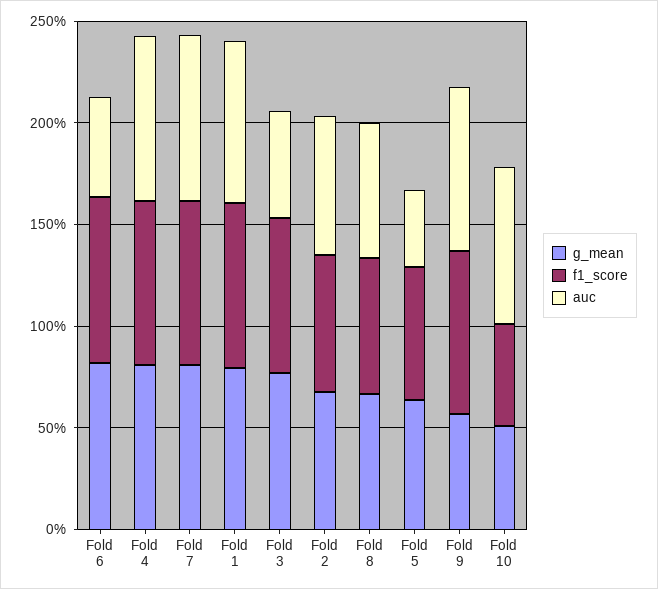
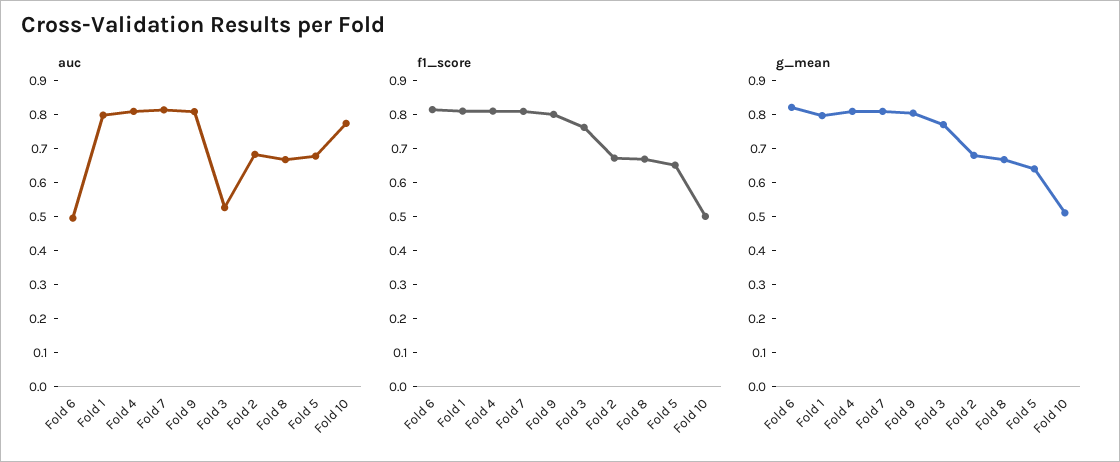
auc, Fold 5: 0.4 -> 0.675
g_mean, Fold 9: 0.6 -> 0.8

